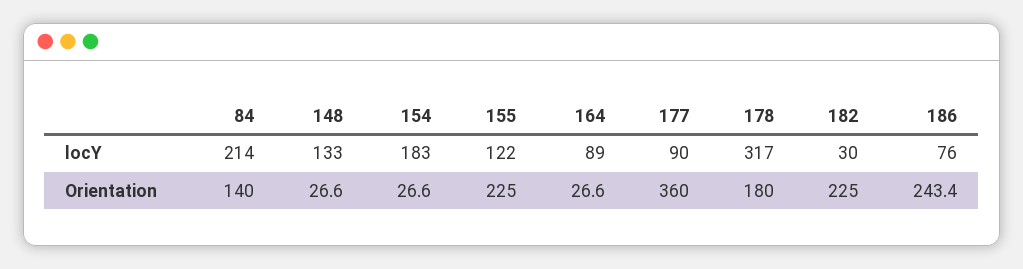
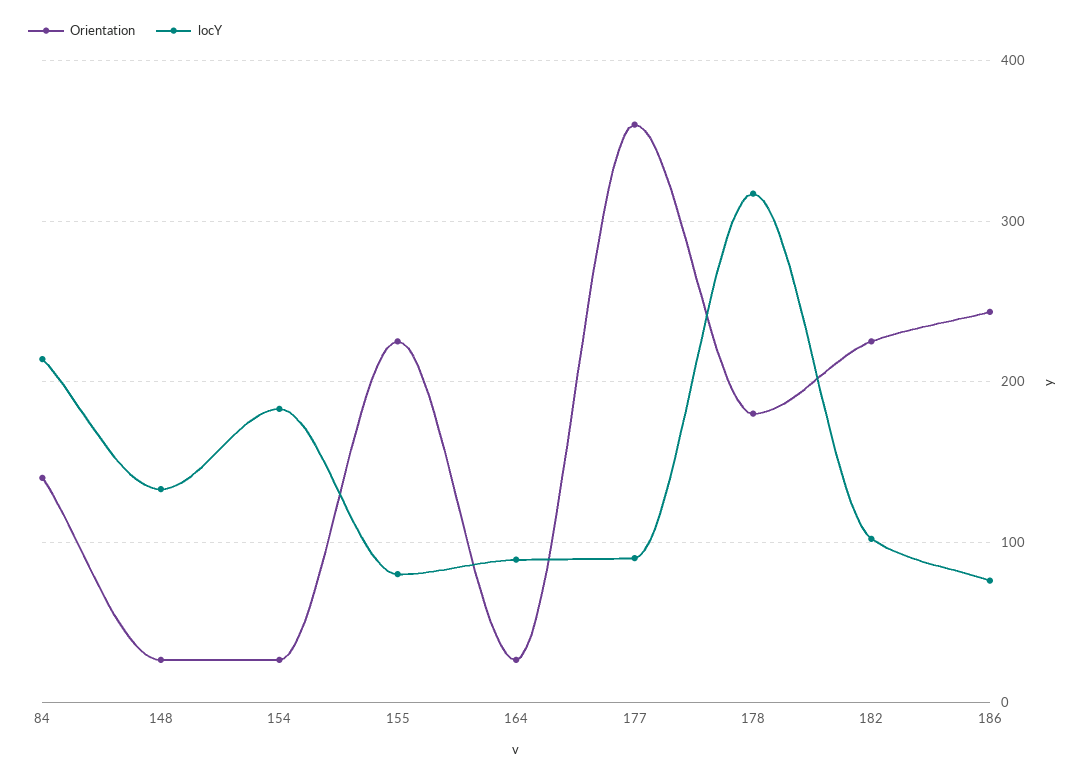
locY, 155: 122 -> 80
locY, 182: 30 -> 100

